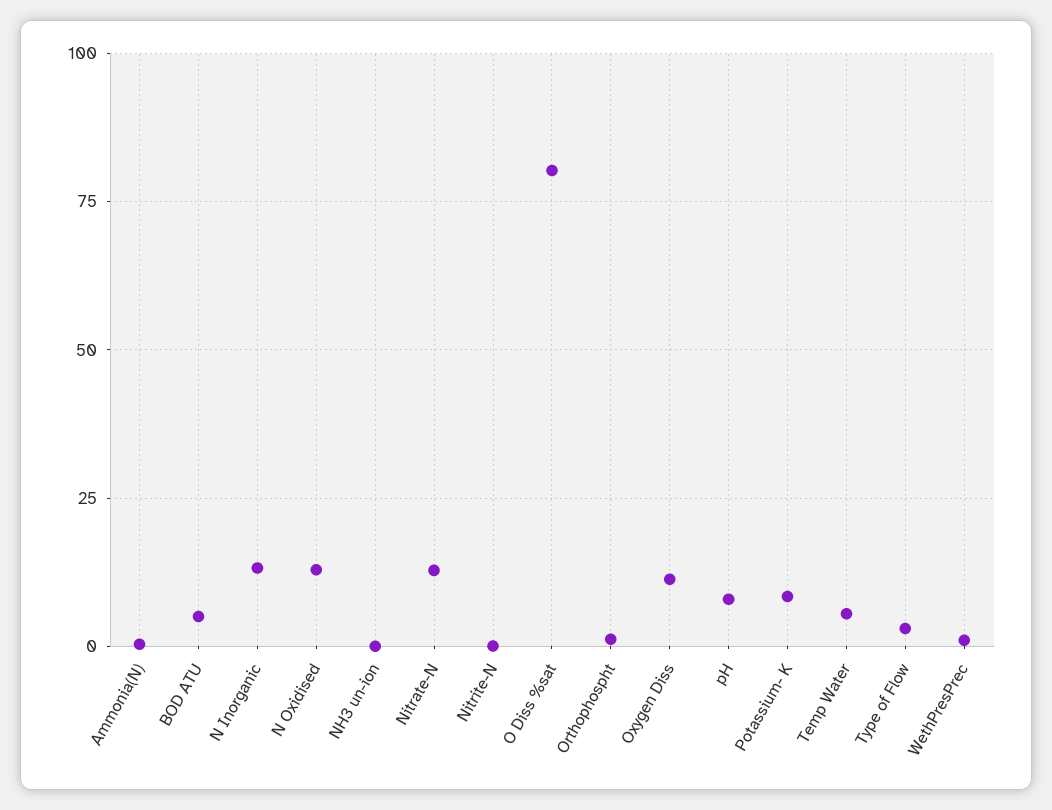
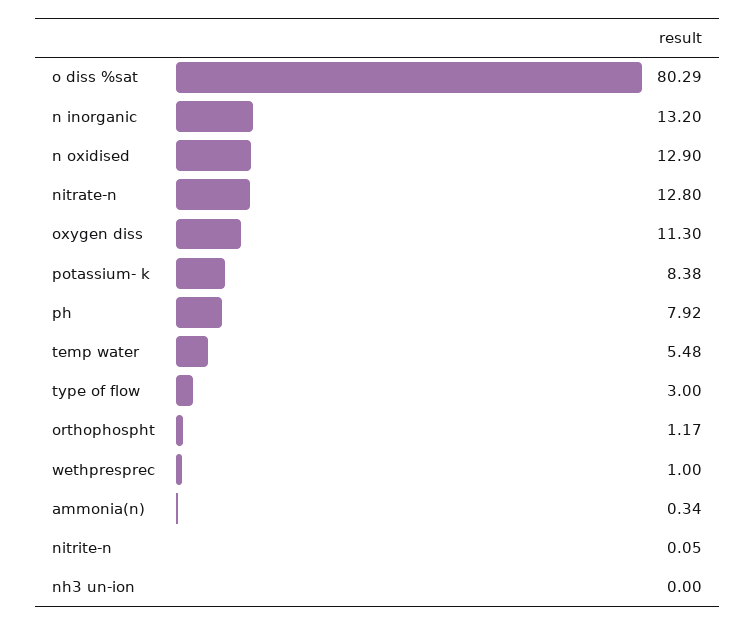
BOD ATU: 5 -> none

